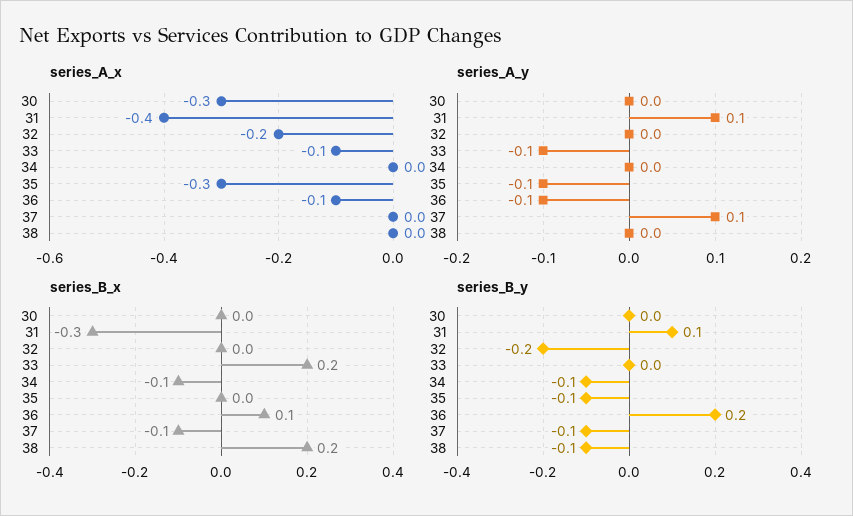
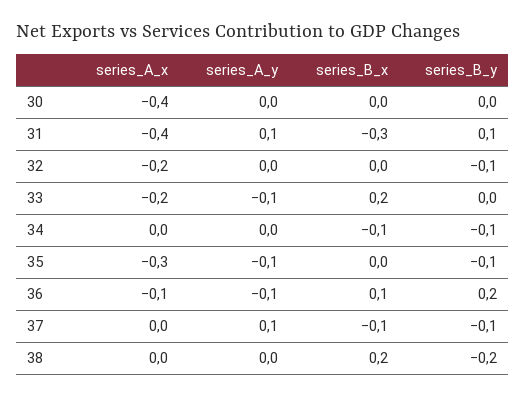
series_A_x, 30: -0.3 -> -0.4
series_A_x, 33: -0.1 -> -0.2
series_B_y, 32: -0.2 -> -0.1
series_B_y, 38: -0.1 -> -0.2

